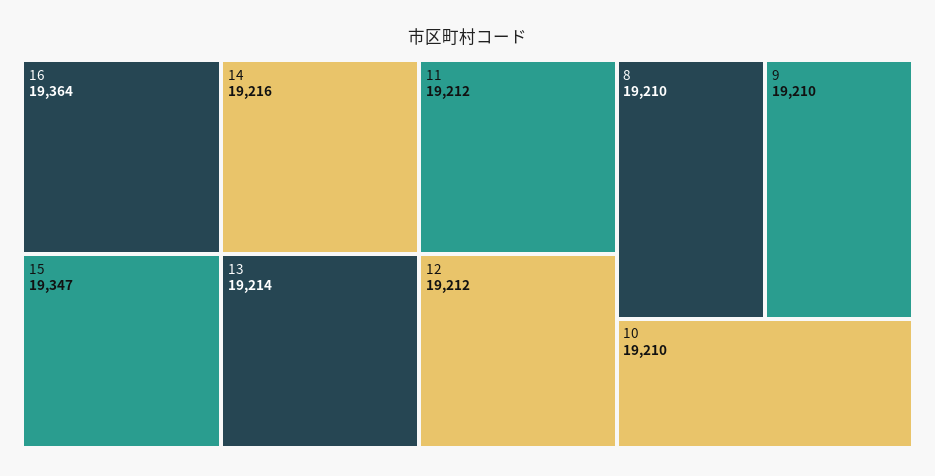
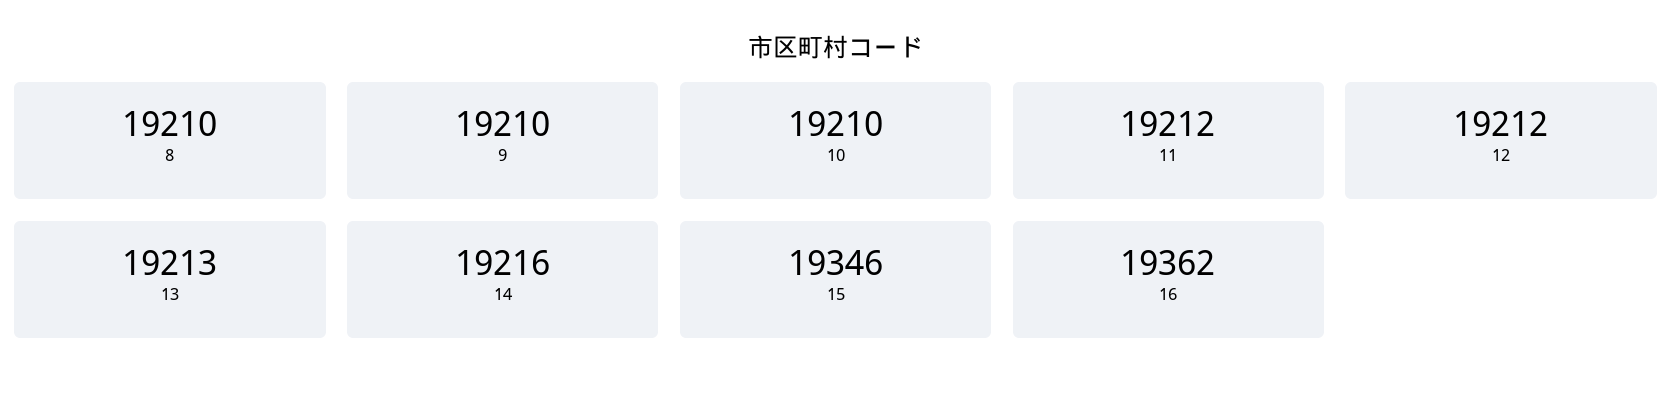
16: 19364 -> 19362
15: 19347 -> 19346
13: 19214 -> 19213

